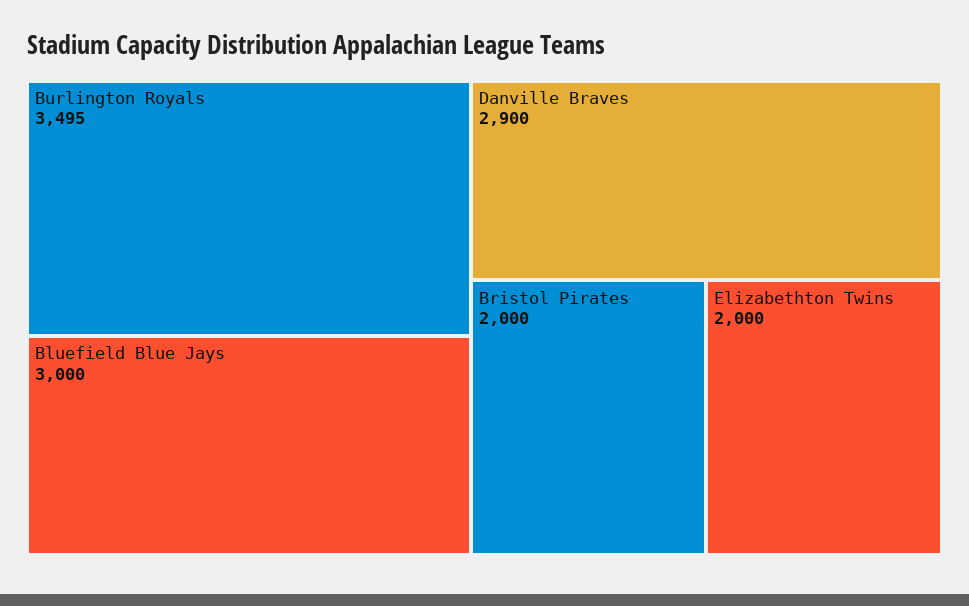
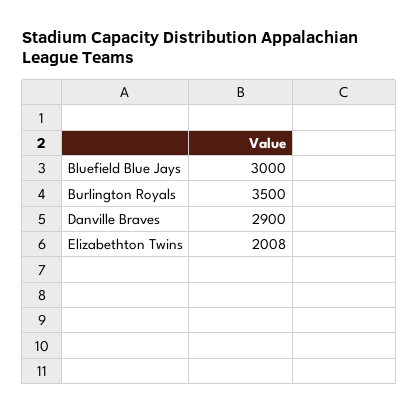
Burlington Royals: 3495 -> 3500
Bristol Pirates: 2000 -> none
Elizabethton Twins: 2000 -> 2008

